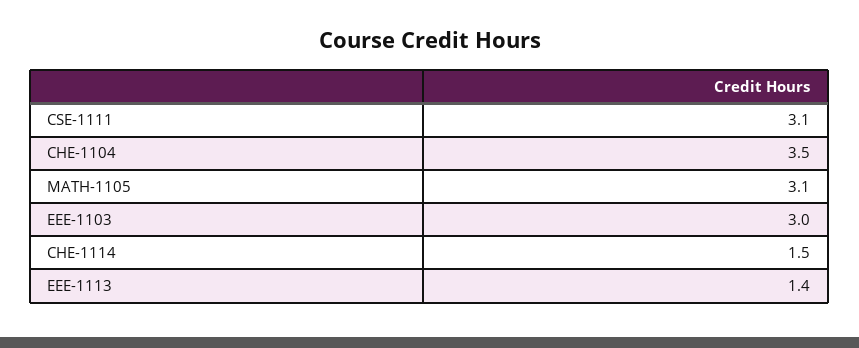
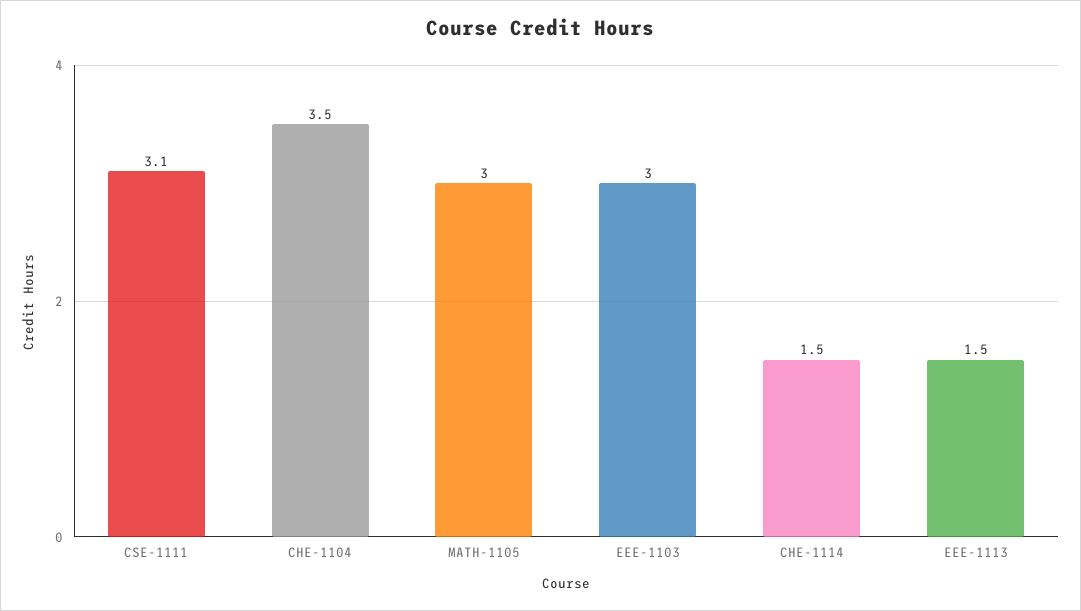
MATH-1105: 3.1 -> 3
EEE-1113: 1.4 -> 1.5

